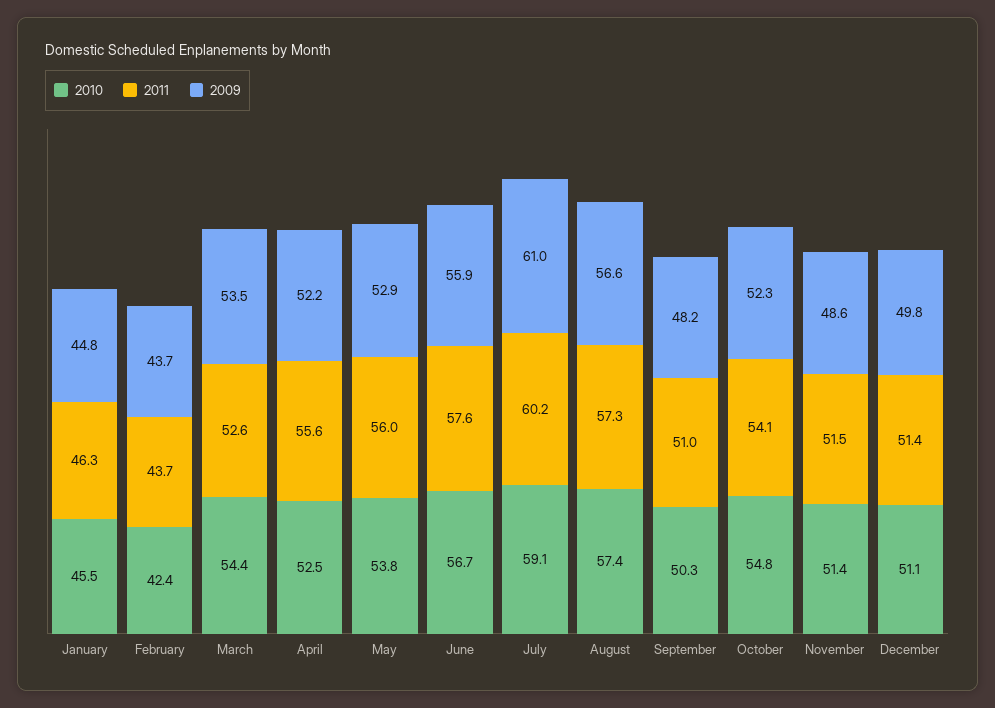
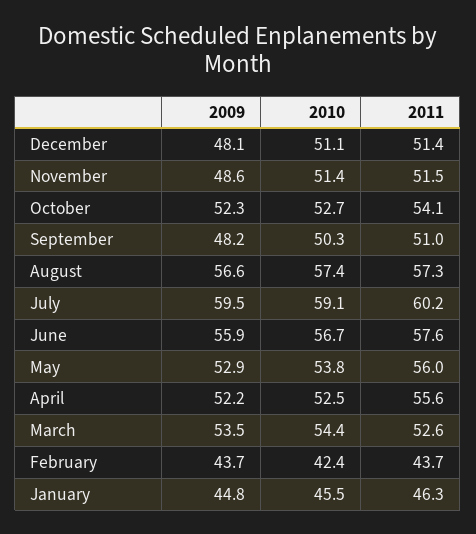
2009, July: 61 -> 59.5
2010, October: 54.8 -> 52.7
2009, December: 49.8 -> 48.1

